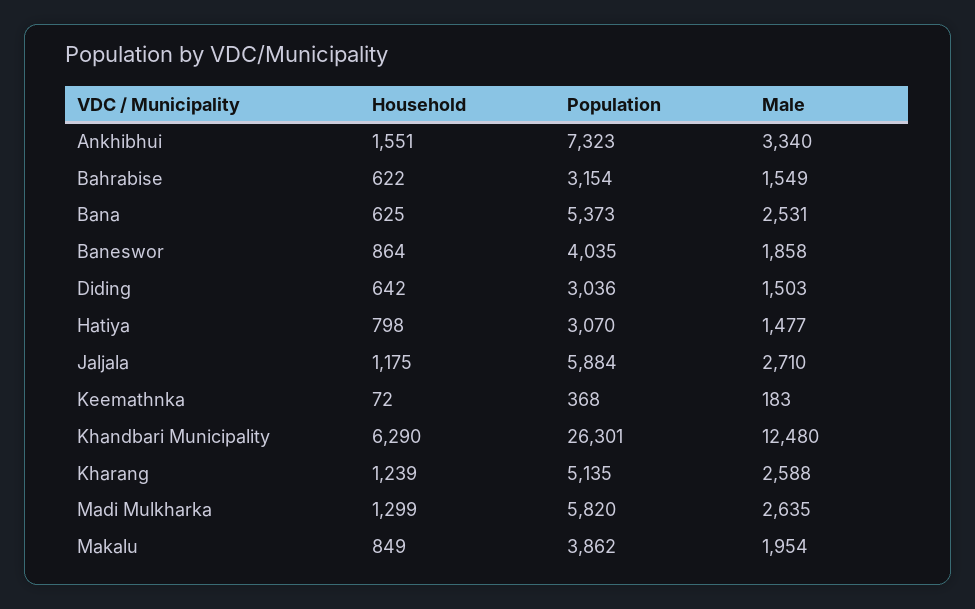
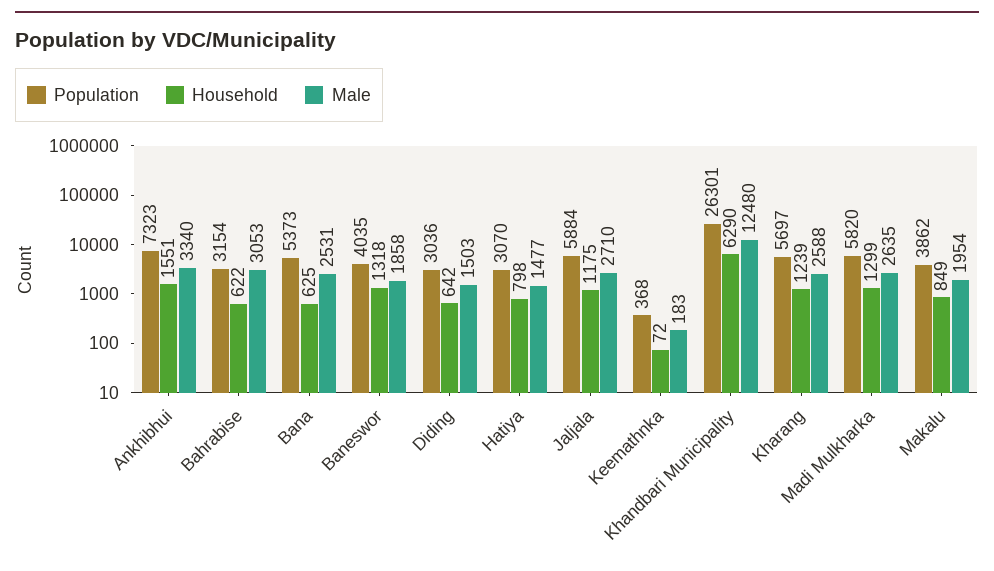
Male, Bahrabise: 1549 -> 3053
Household, Baneswor: 864 -> 1318
Population, Kharang: 5135 -> 5697

